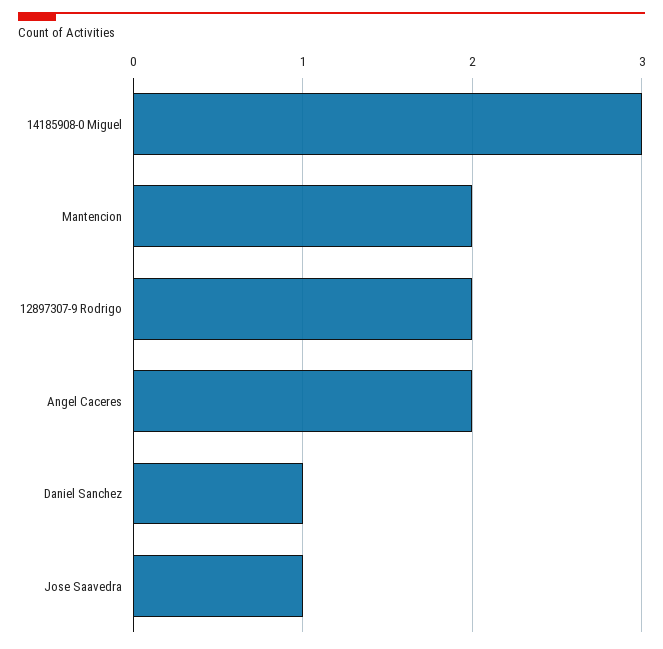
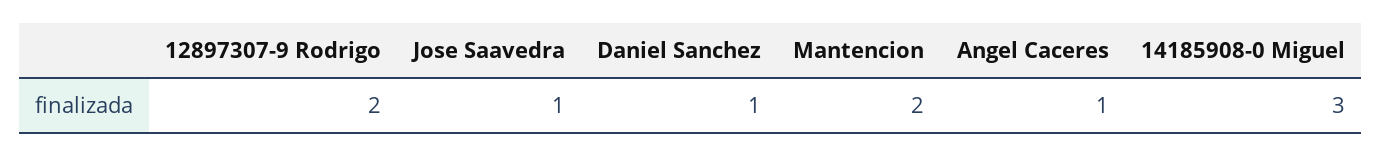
Angel Caceres: 2 -> 1

